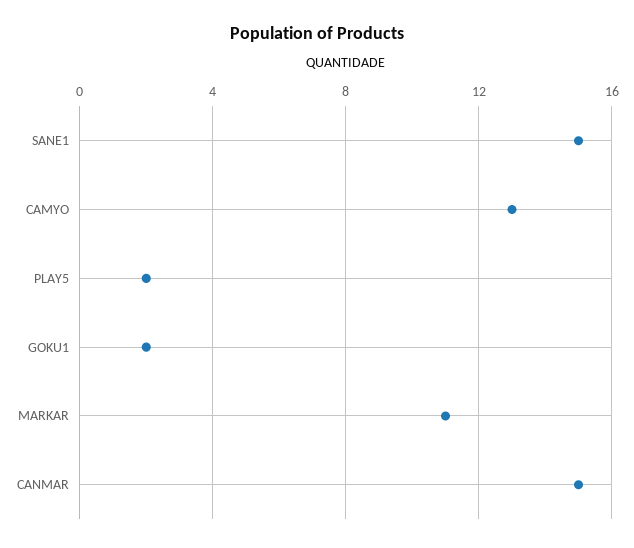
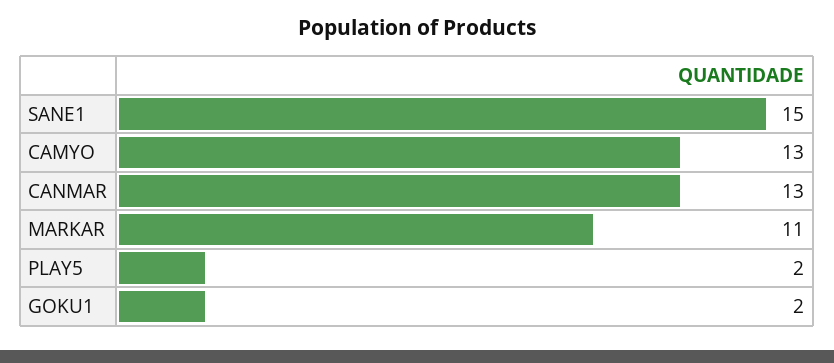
CANMAR: 15 -> 13

